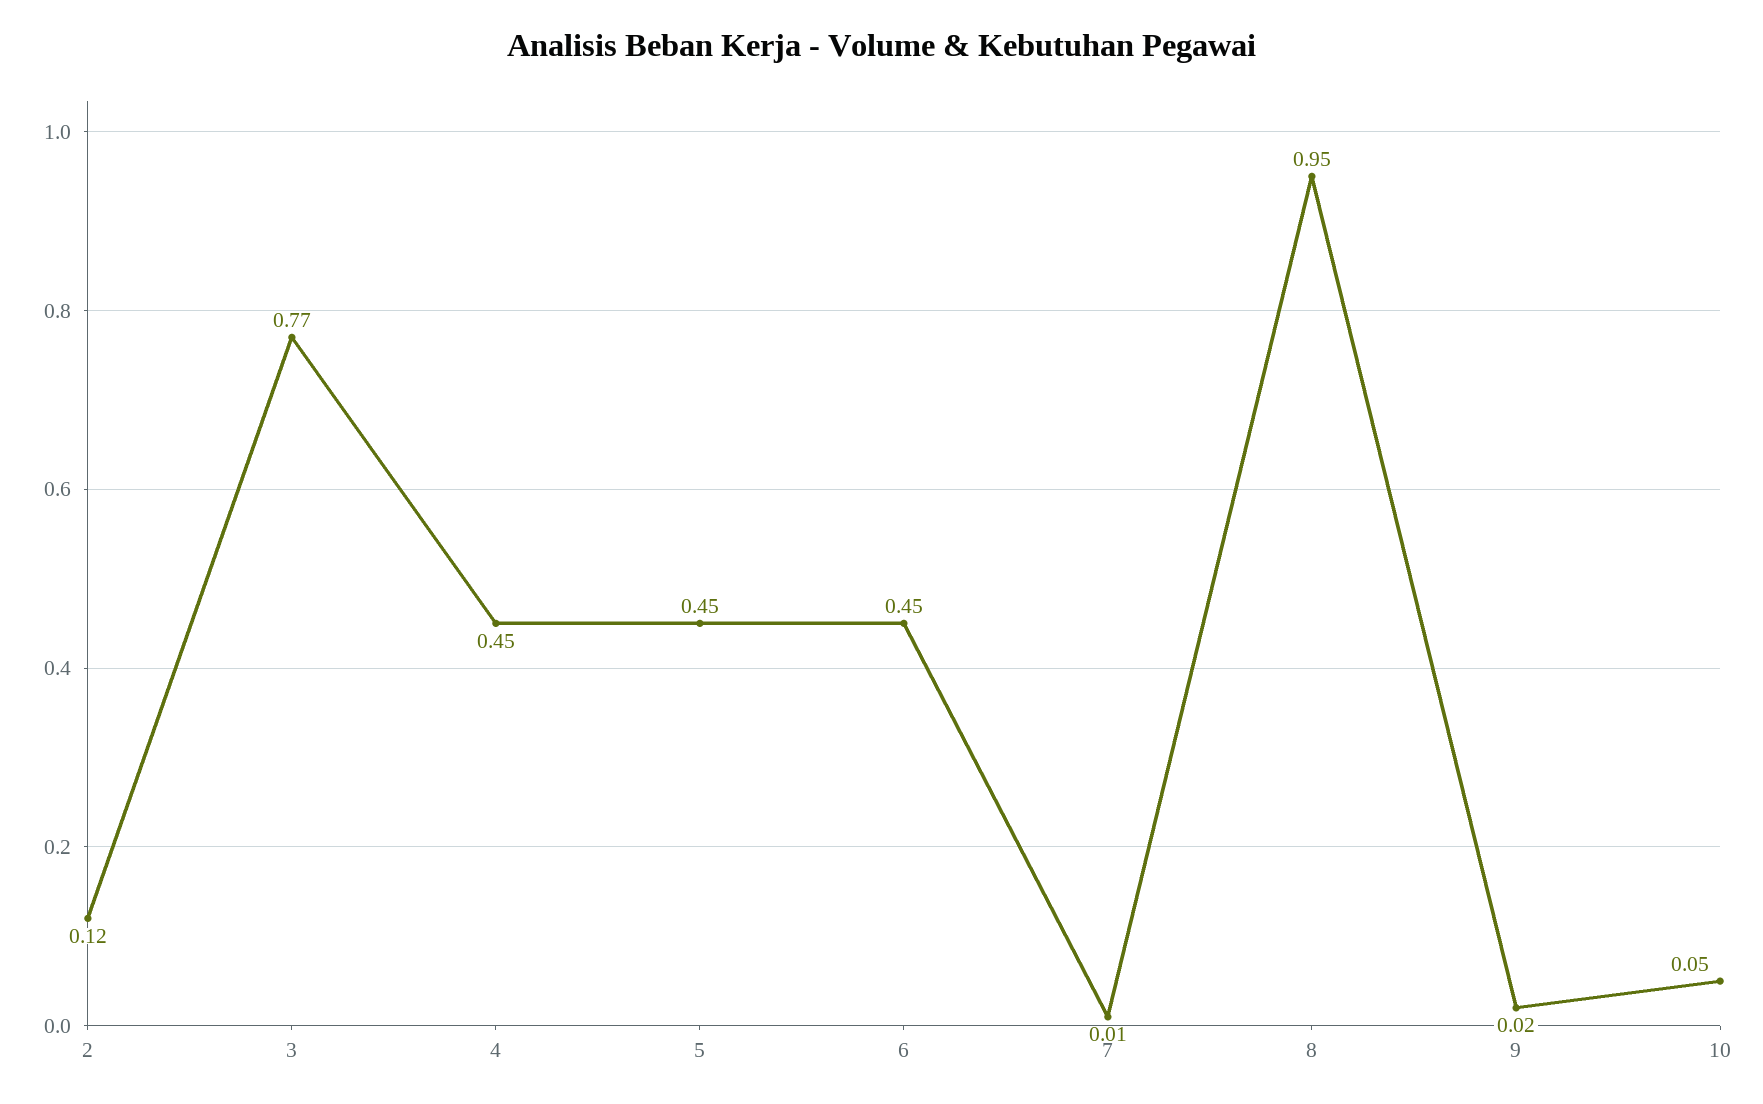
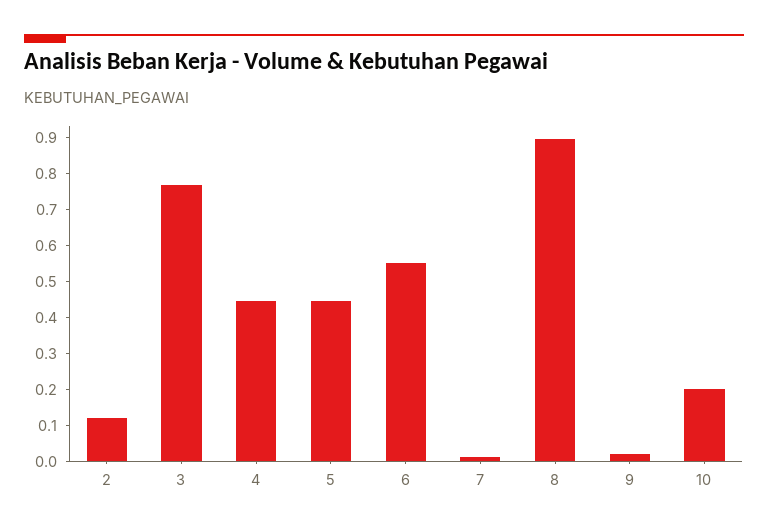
6: 0.45 -> 0.55
8: 0.95 -> 0.9
10: 0.05 -> 0.2

